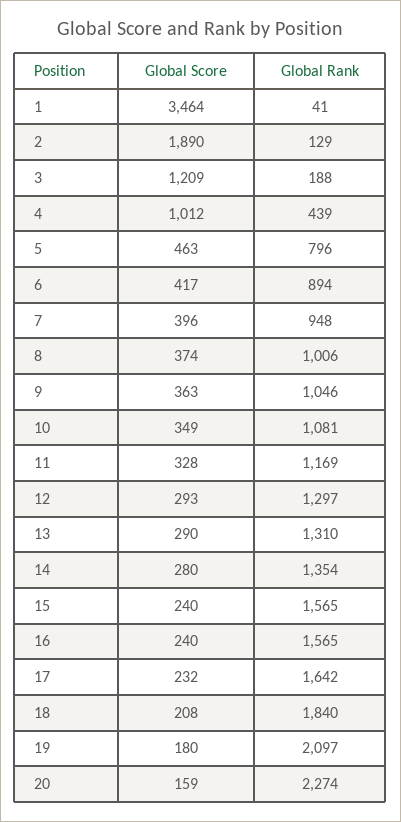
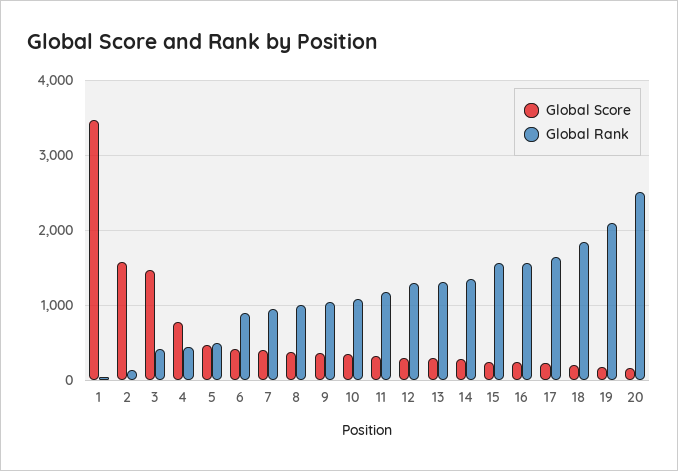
Global Score, 2: 1890 -> 1600
Global Score, 3: 1209 -> 1500
Global Rank, 3: 188 -> 400
Global Score, 4: 1012 -> 800
Global Rank, 5: 796 -> 500
Global Rank, 20: 2274 -> 2500

